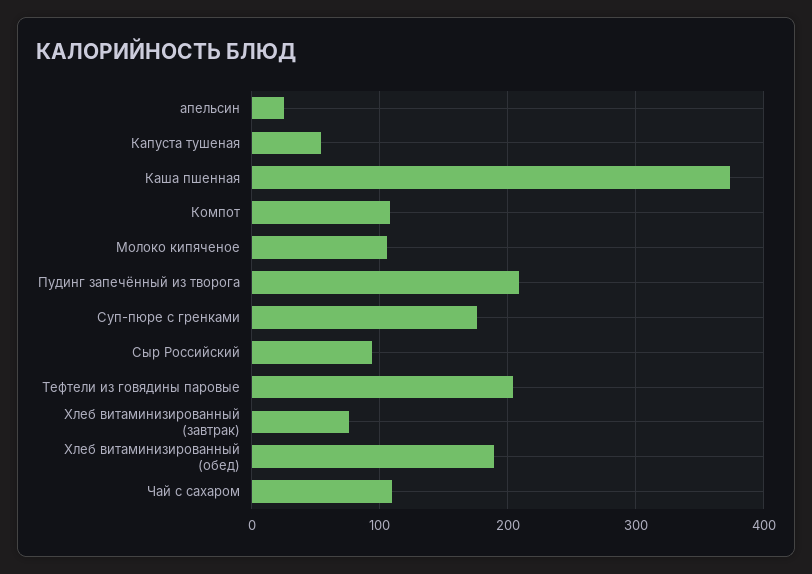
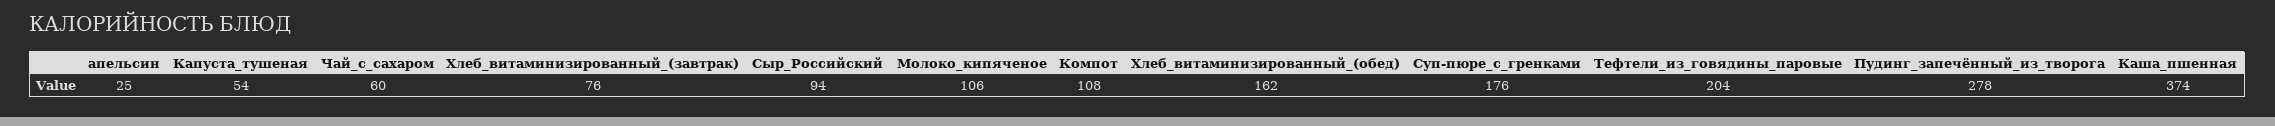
Пудинг запечённый из творога: 210 -> 278
Хлеб витаминизированный (обед): 190 -> 162
Чай с сахаром: 110 -> 60

